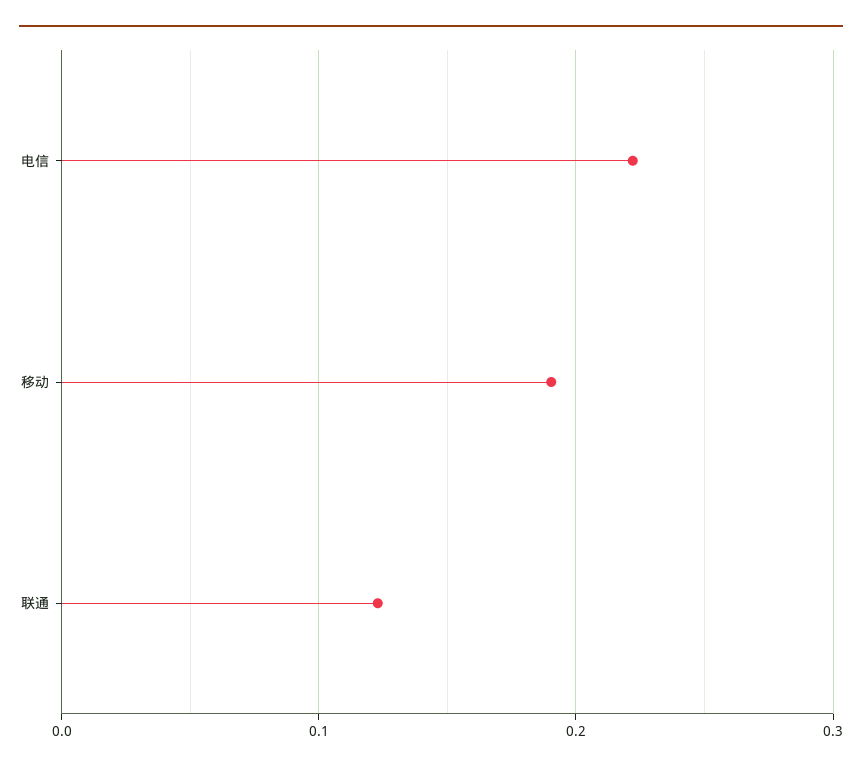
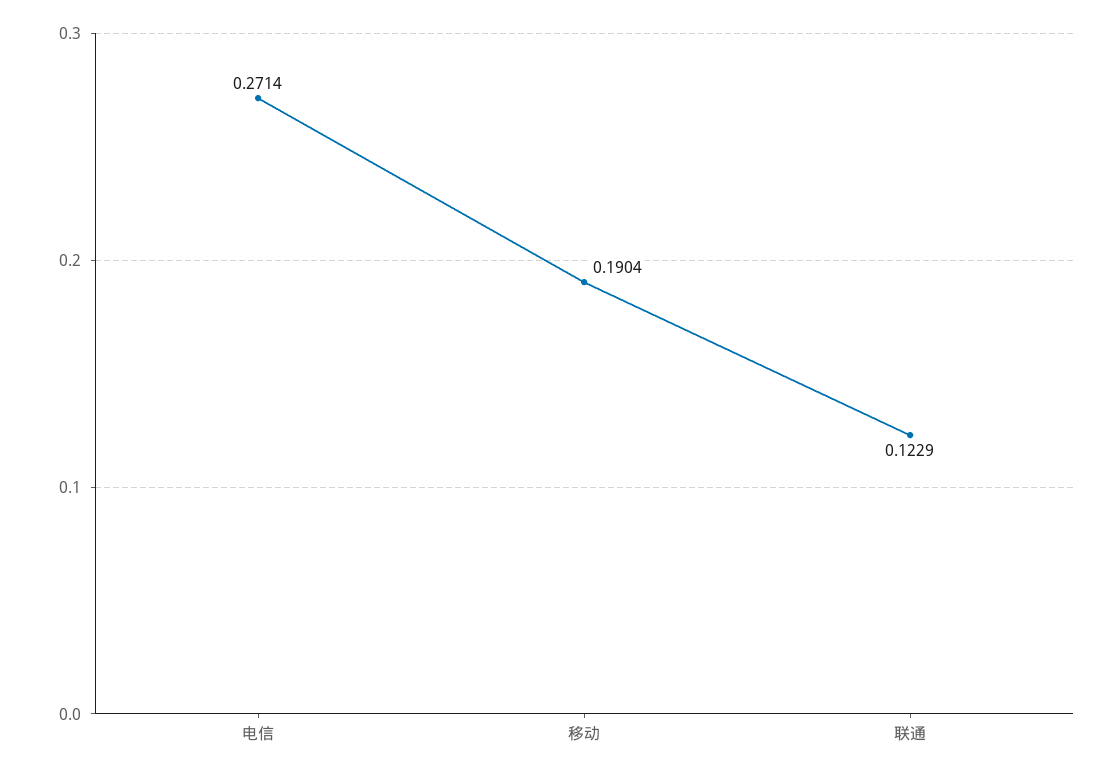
电信: 0.22 -> 0.2714

